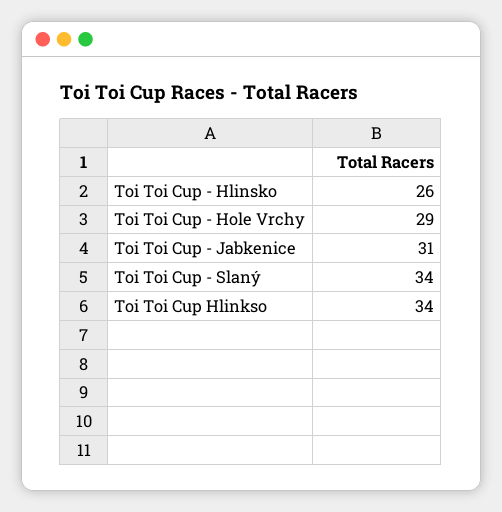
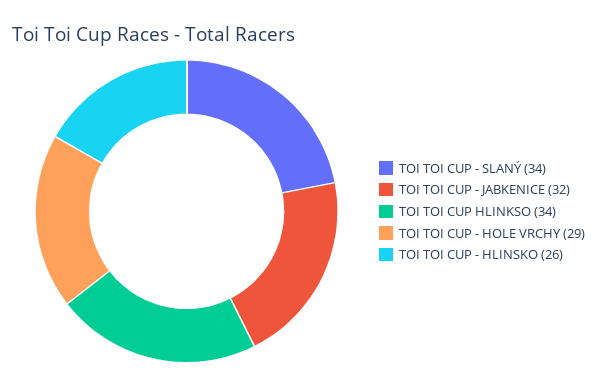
Toi Toi Cup - Jabkenice: 31 -> 32

